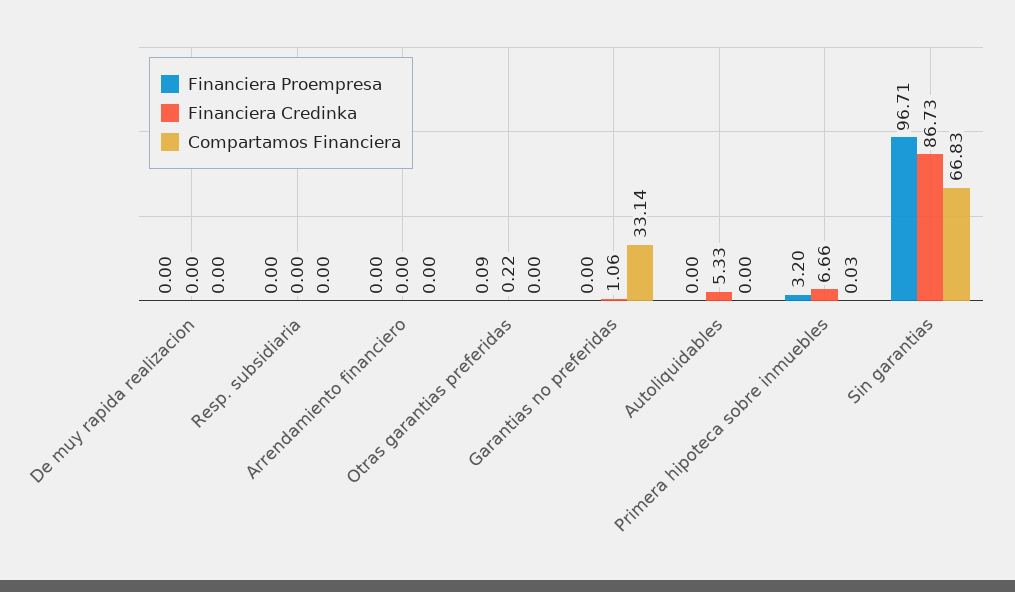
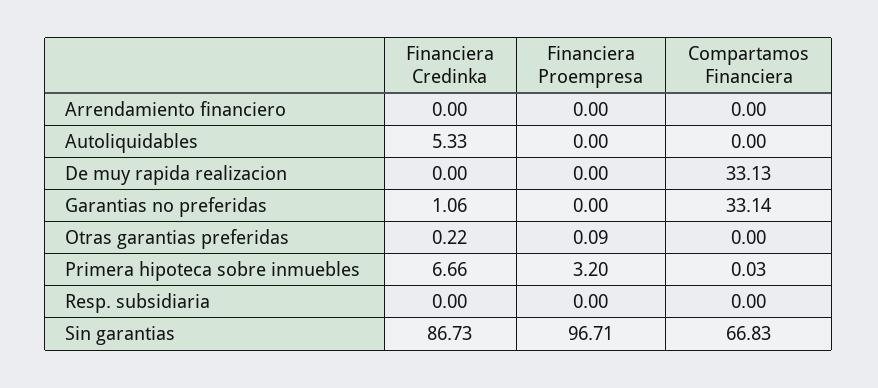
Compartamos Financiera, De muy rapida realizacion: 0 -> 33.13

